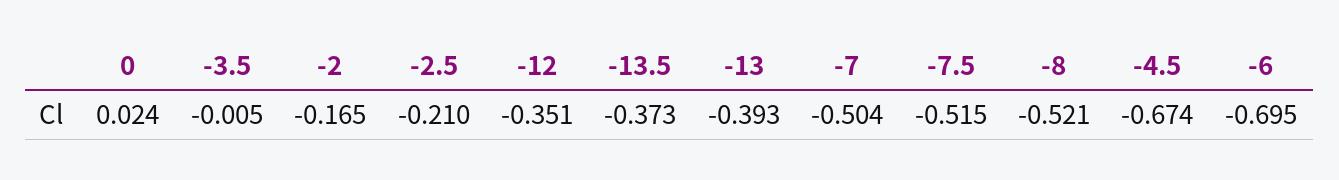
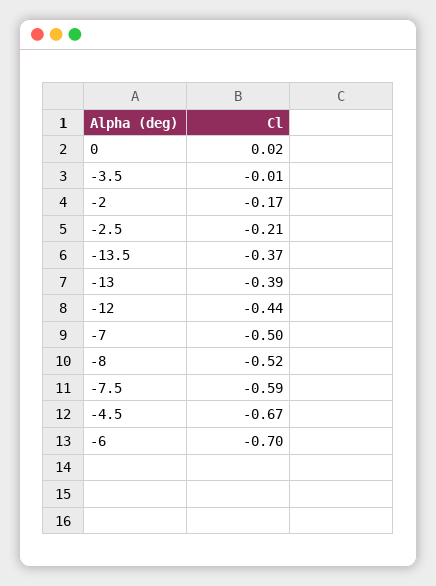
-12: -0.351 -> -0.44
-7.5: -0.515 -> -0.59

